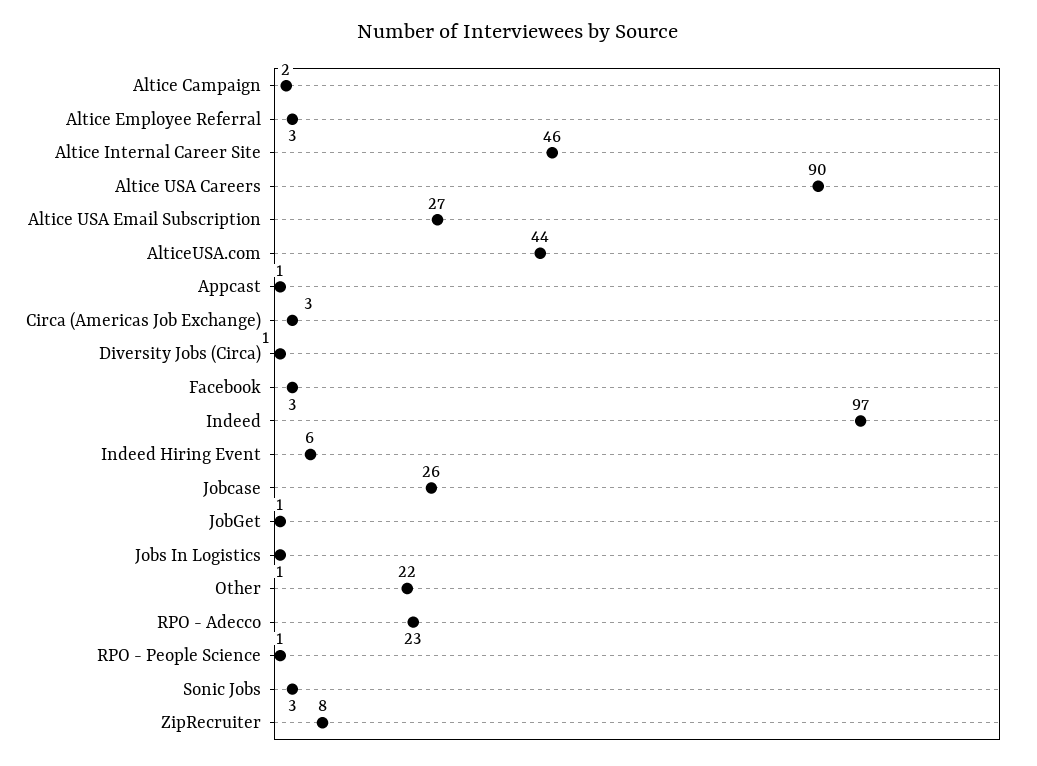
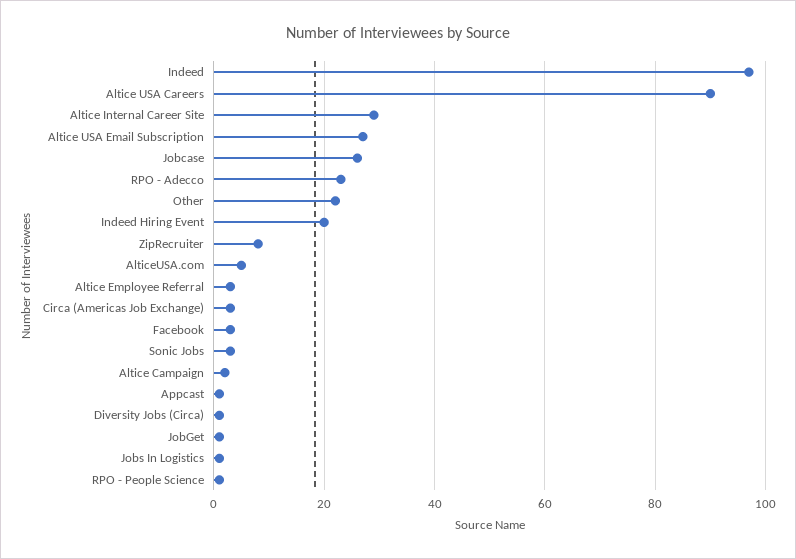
Altice Internal Career Site: 46 -> 30
AlticeUSA.com: 44 -> 5
Indeed Hiring Event: 6 -> 20

